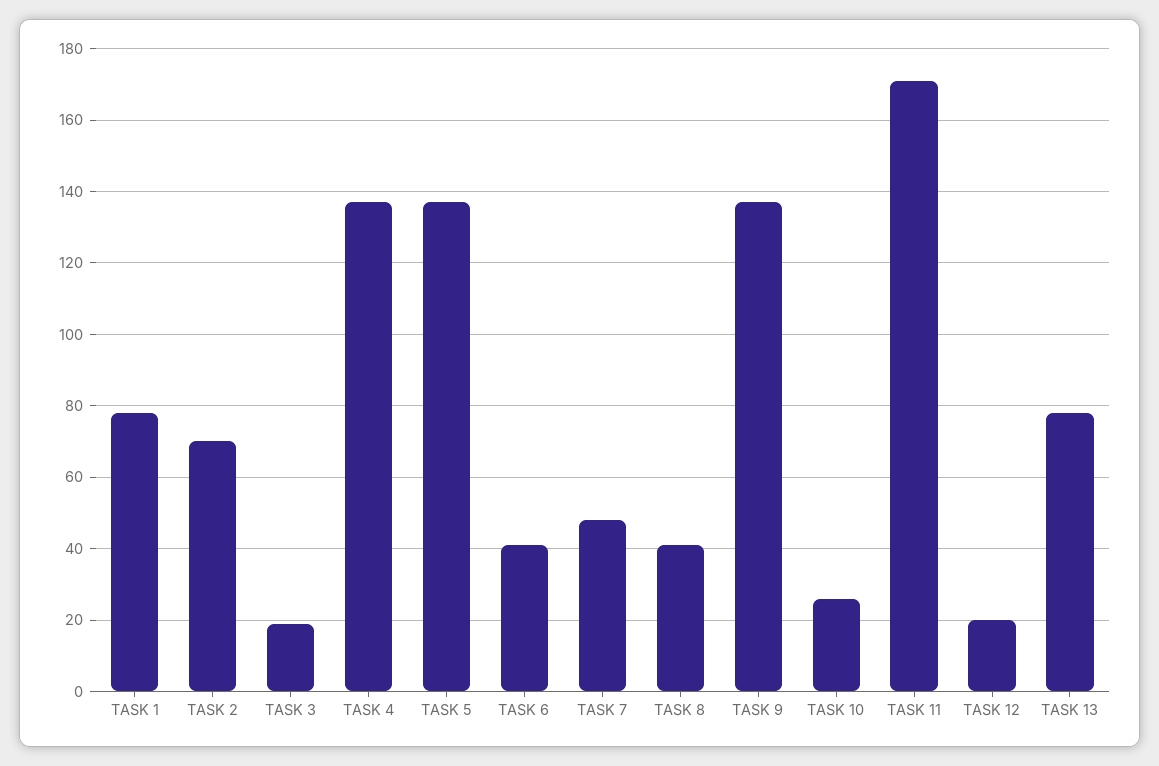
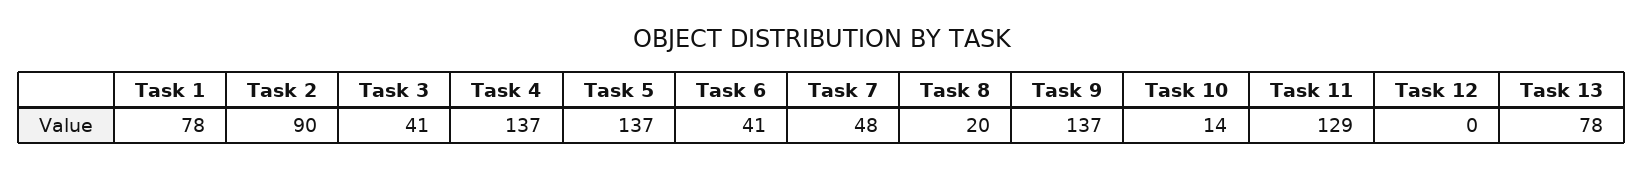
TASK 2: 70 -> 90
TASK 3: 20 -> 41
TASK 8: 40 -> 20
TASK 10: 25 -> 14
TASK 11: 170 -> 129
TASK 12: 20 -> 0

